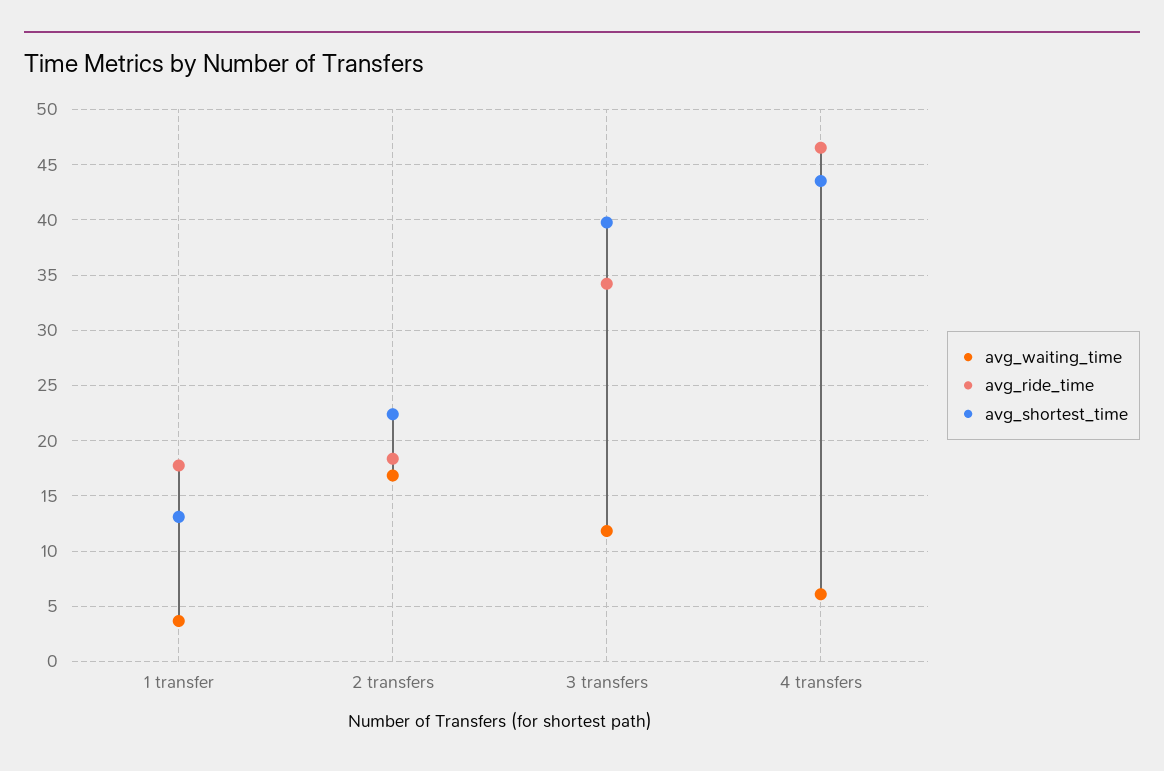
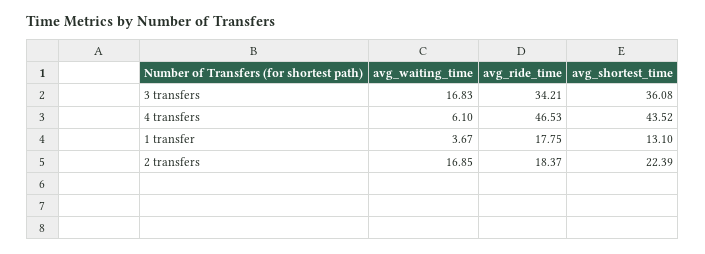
avg_waiting_time, 3 transfers: 12 -> 16.83
avg_shortest_time, 3 transfers: 40 -> 36.08

